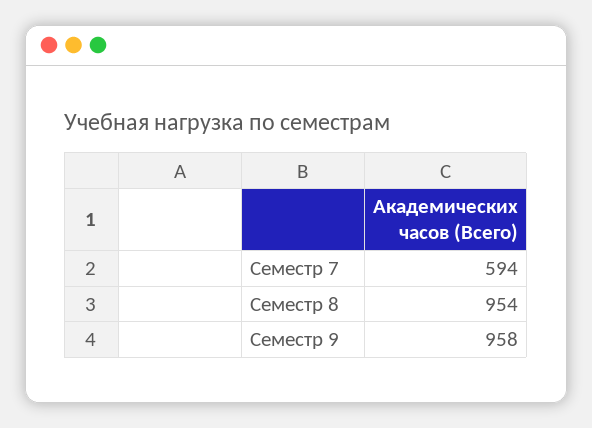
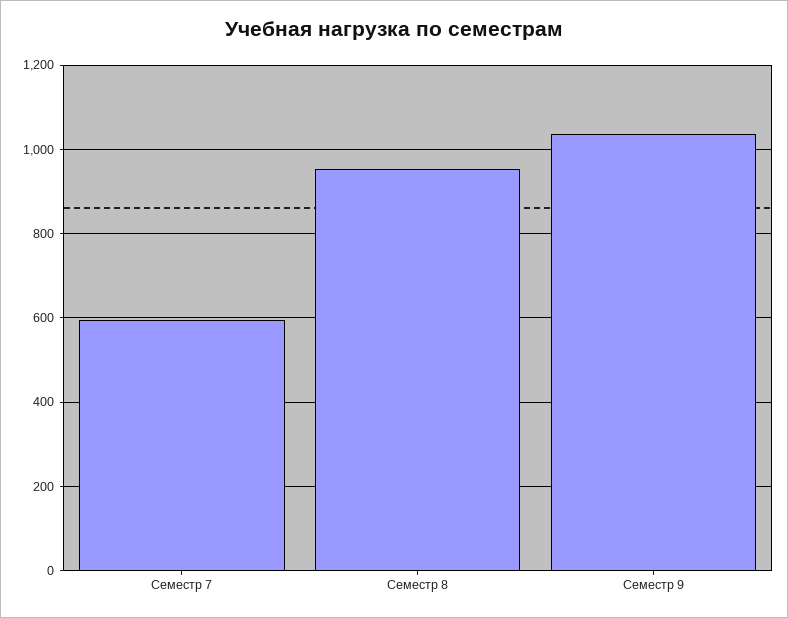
Семестр 9: 958 -> 1040

